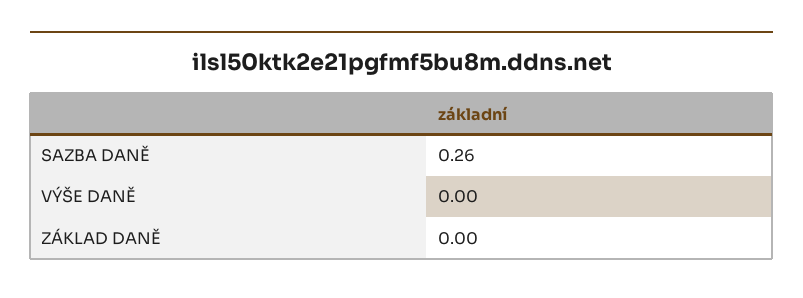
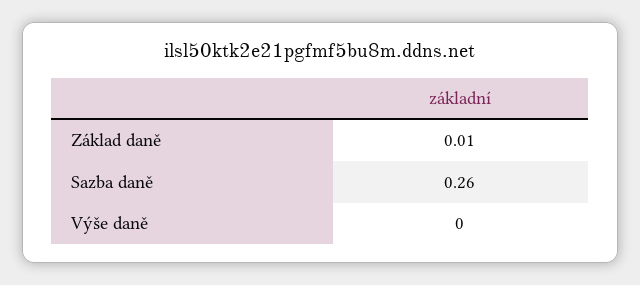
ZÁKLAD DANĚ: 0 -> 0.01

